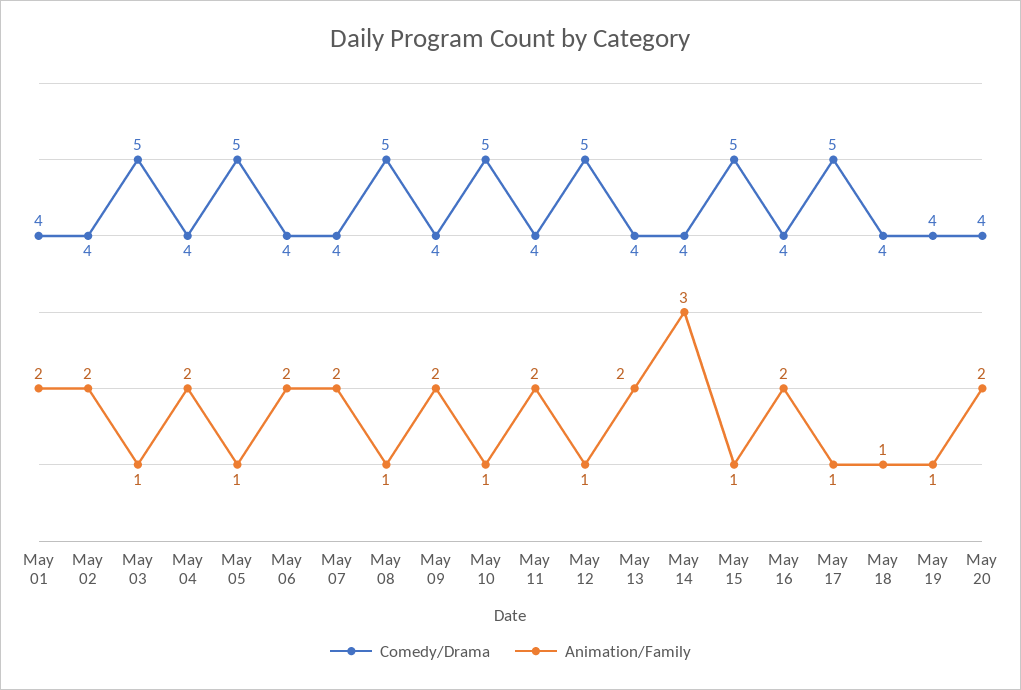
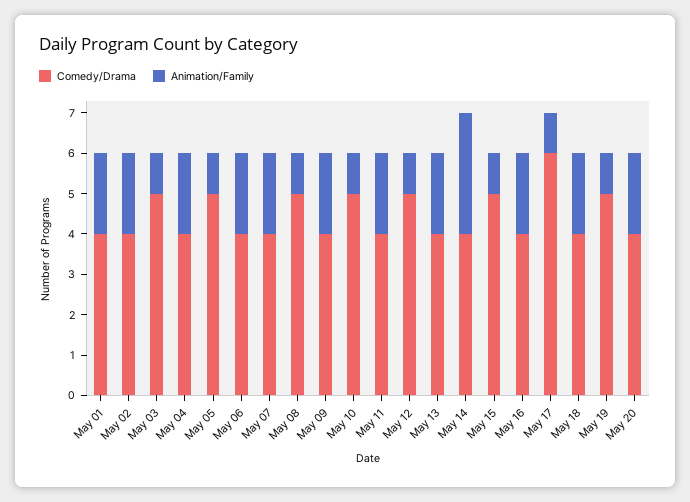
Comedy/Drama, May 17: 5 -> 6
Animation/Family, May 18: 1 -> 2
Comedy/Drama, May 19: 4 -> 5

